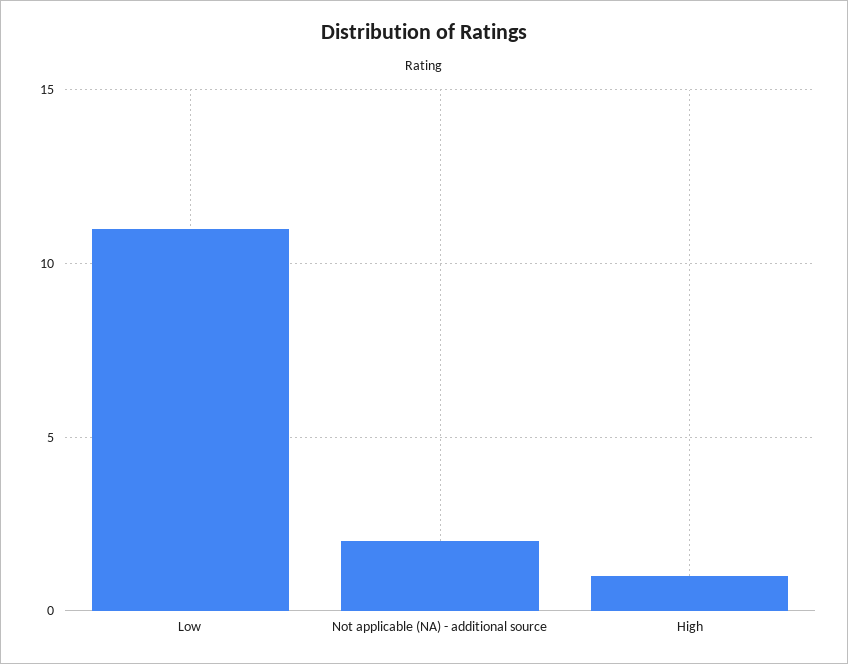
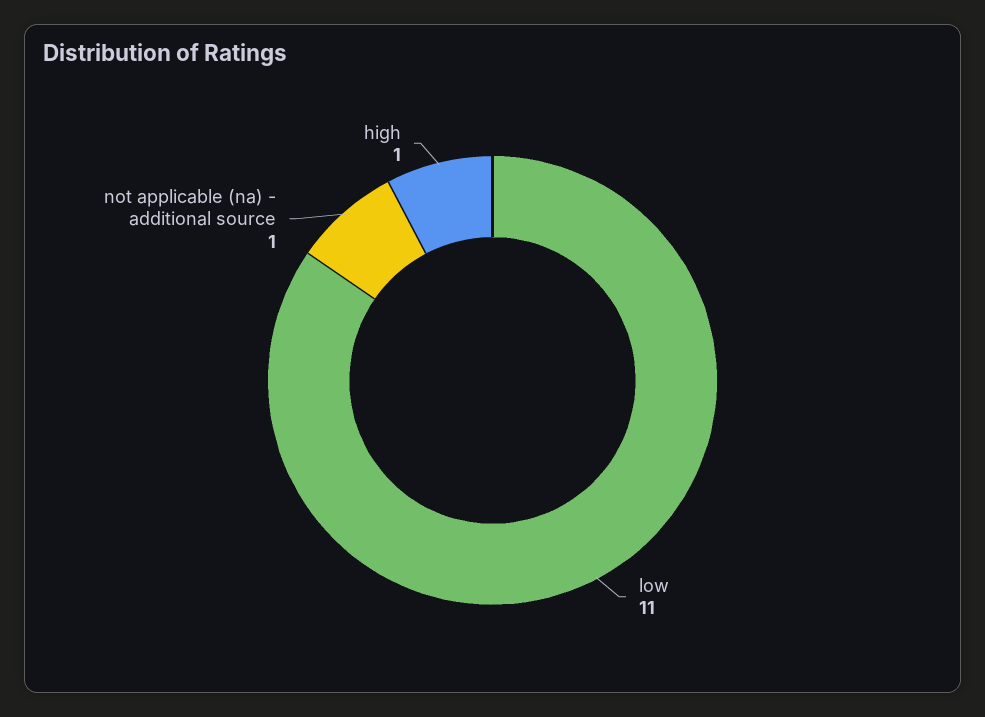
Not applicable (NA) - additional source: 2 -> 1

